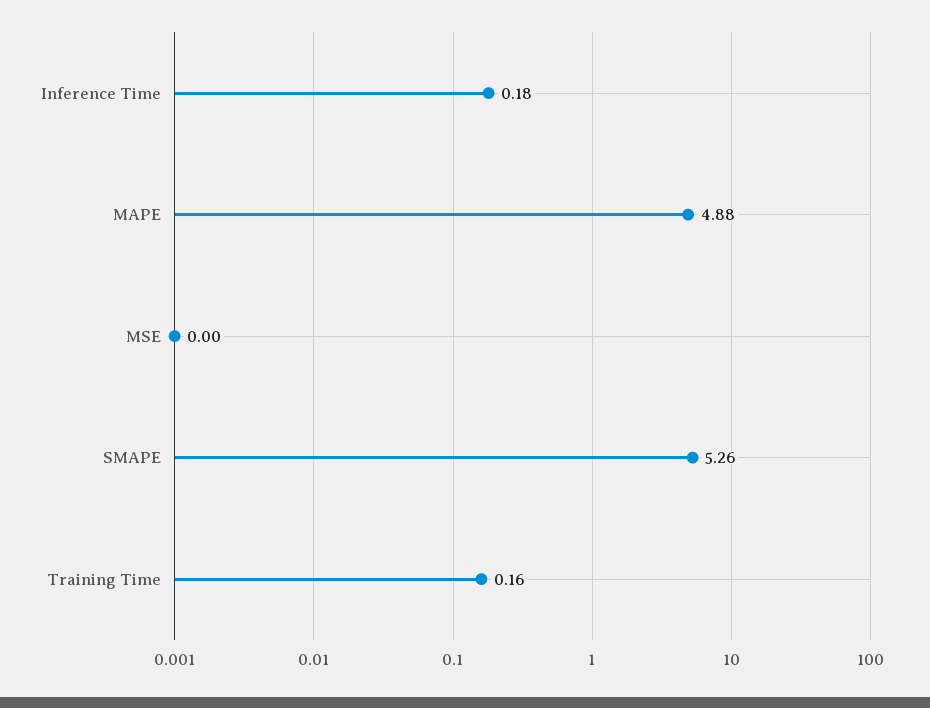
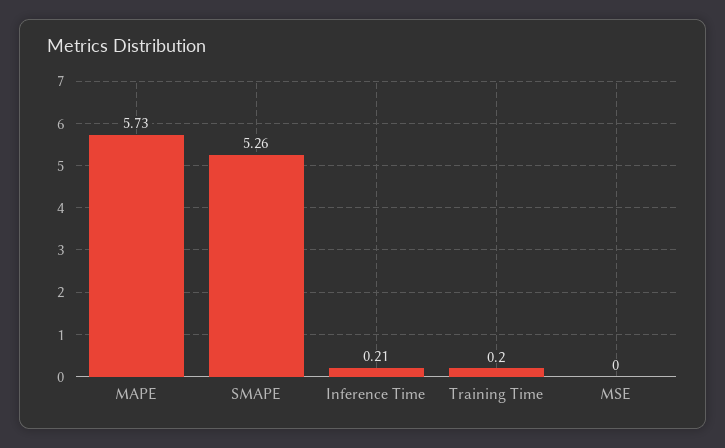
Inference Time: 0.18 -> 0.21
MAPE: 4.88 -> 5.73
Training Time: 0.16 -> 0.2

